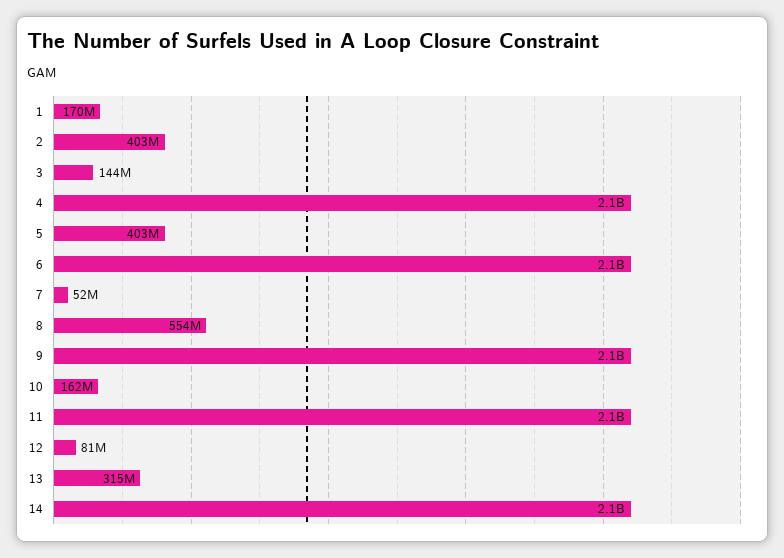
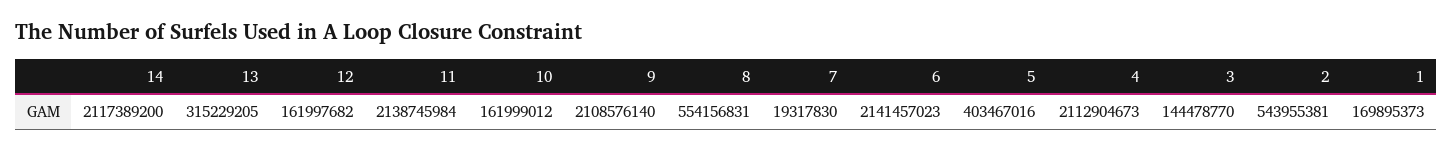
2: 403000000 -> 543955381
7: 52000000 -> 19317830
12: 81000000 -> 161997682

